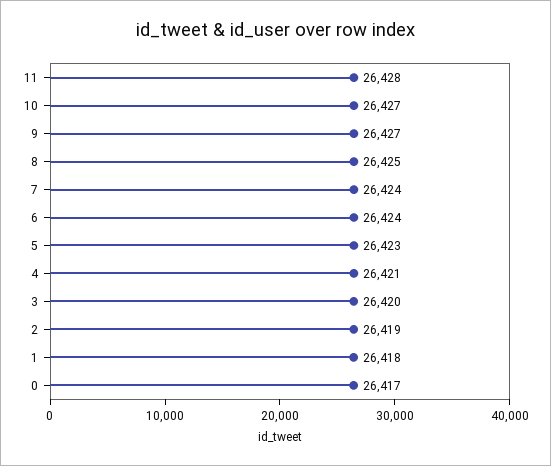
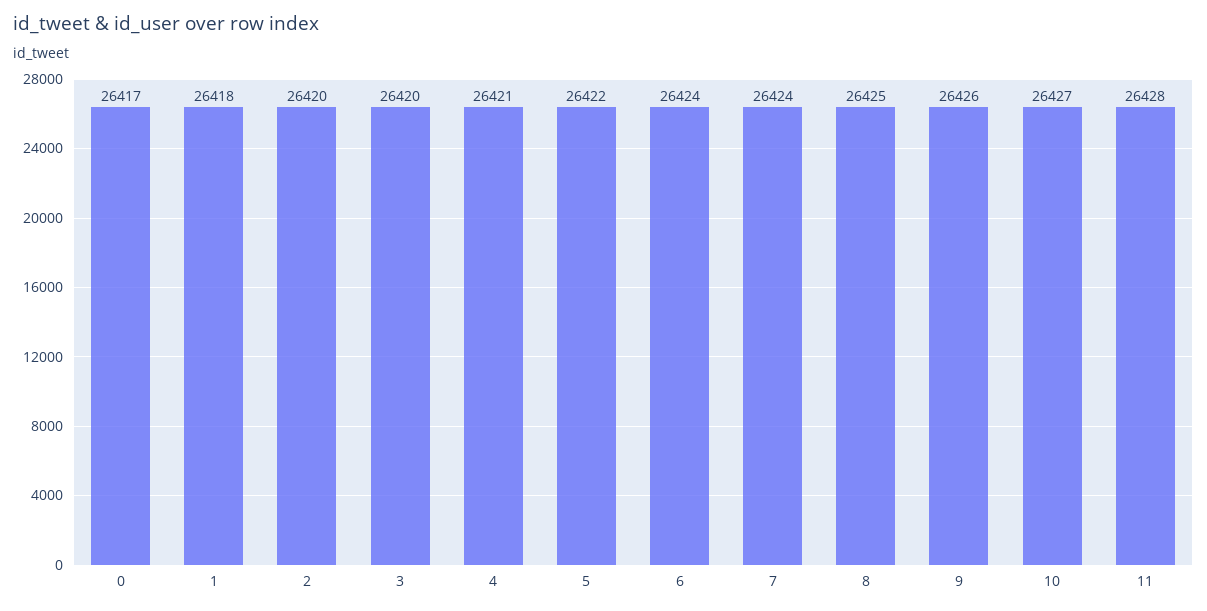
9: 26427 -> 26426
5: 26423 -> 26422
2: 26419 -> 26420

